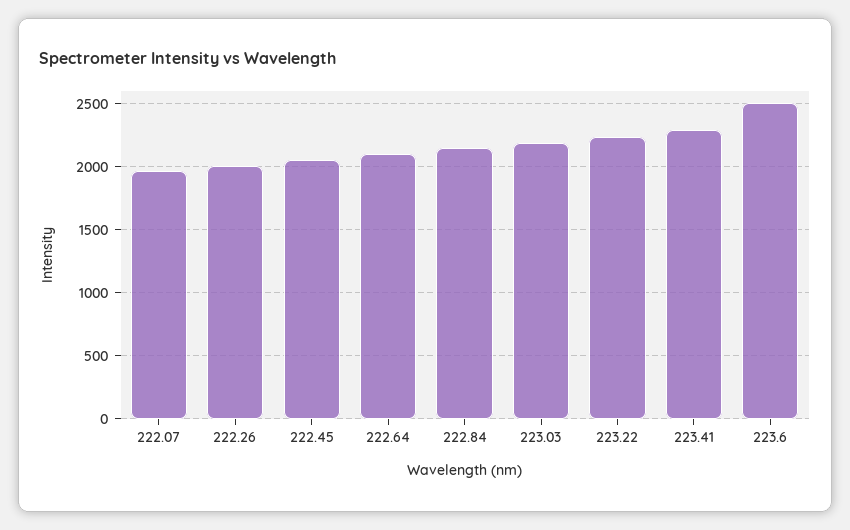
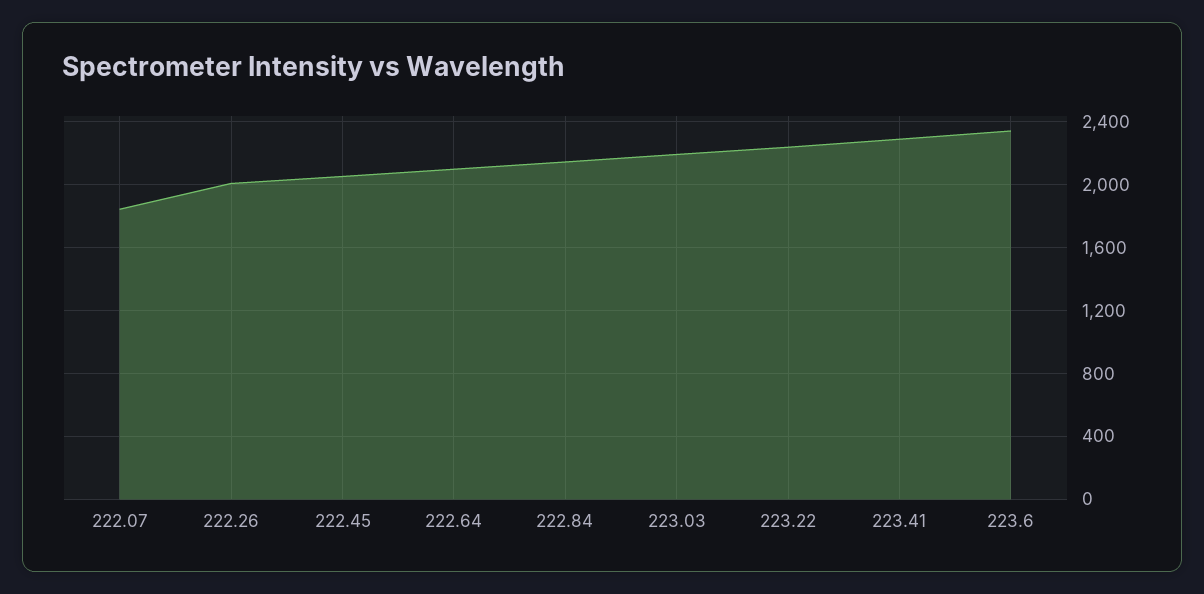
222.07: 1950 -> 1850
223.6: 2500 -> 2350

